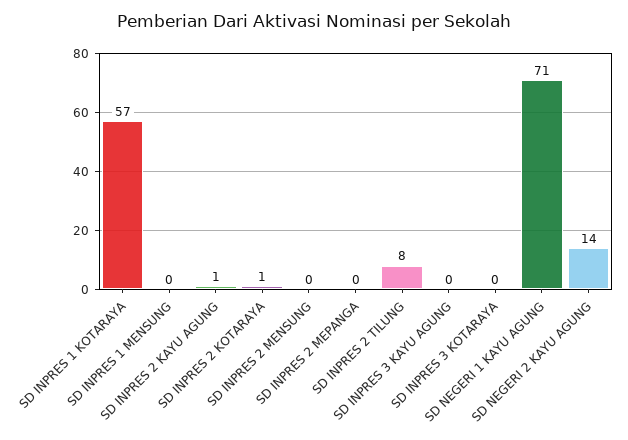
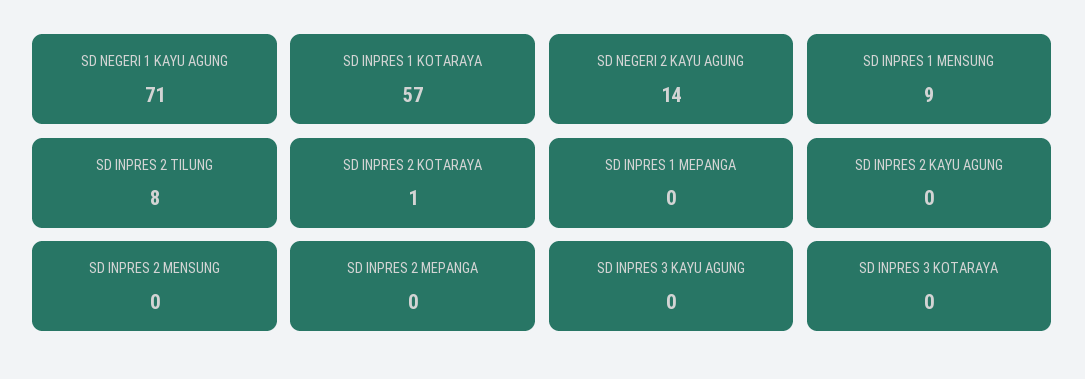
SD INPRES 1 MENSUNG: 0 -> 9
SD INPRES 2 KAYU AGUNG: 1 -> 0
SD INPRES 1 MEPANGA: none -> 0

